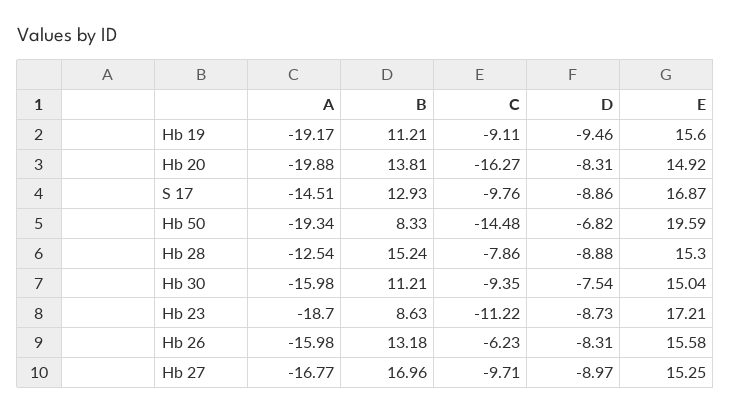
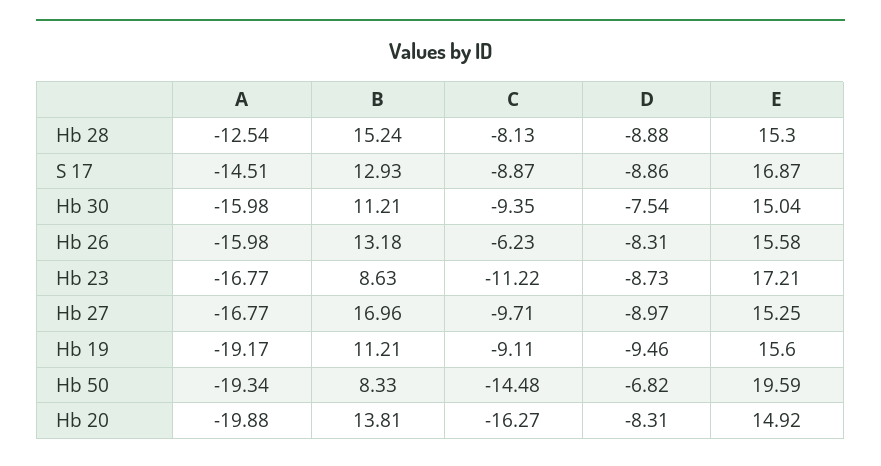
C, S 17: -9.76 -> -8.87
C, Hb 28: -7.86 -> -8.13
A, Hb 23: -18.7 -> -16.77

